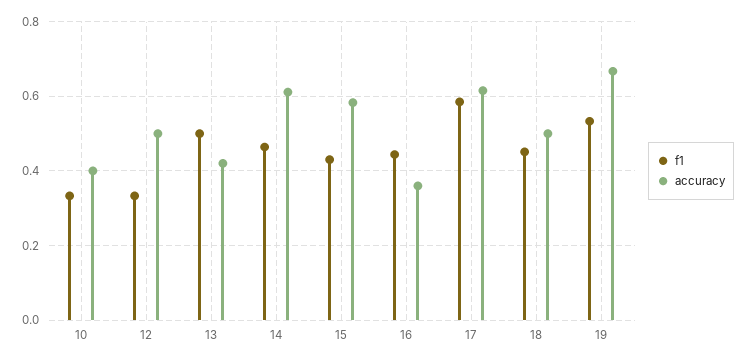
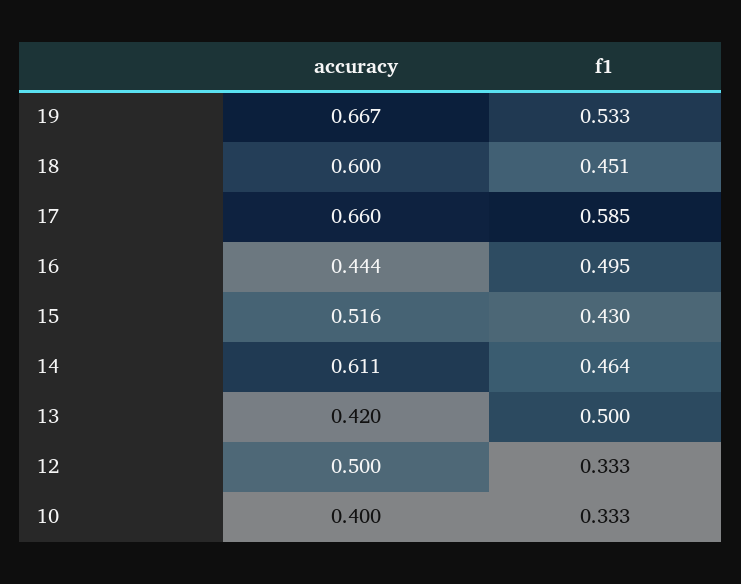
accuracy, 15: 0.58 -> 0.516
f1, 16: 0.44 -> 0.495
accuracy, 16: 0.36 -> 0.444
accuracy, 17: 0.62 -> 0.66
accuracy, 18: 0.5 -> 0.6

